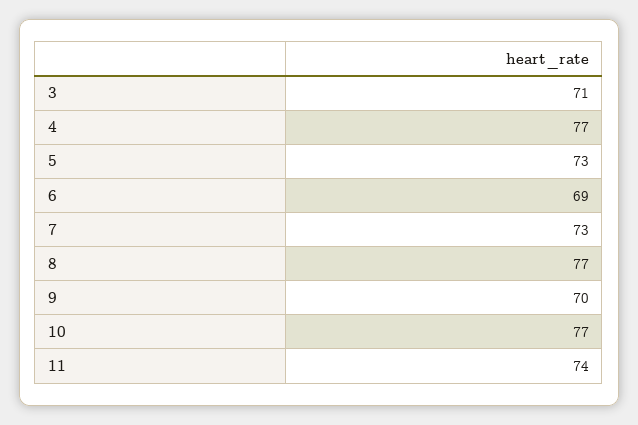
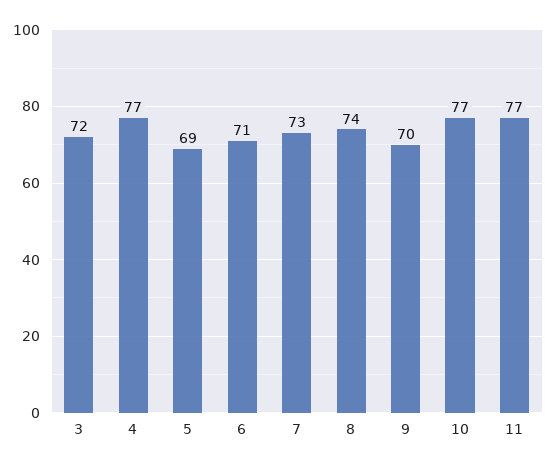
3: 71 -> 72
5: 73 -> 69
6: 69 -> 71
8: 77 -> 74
11: 74 -> 77

